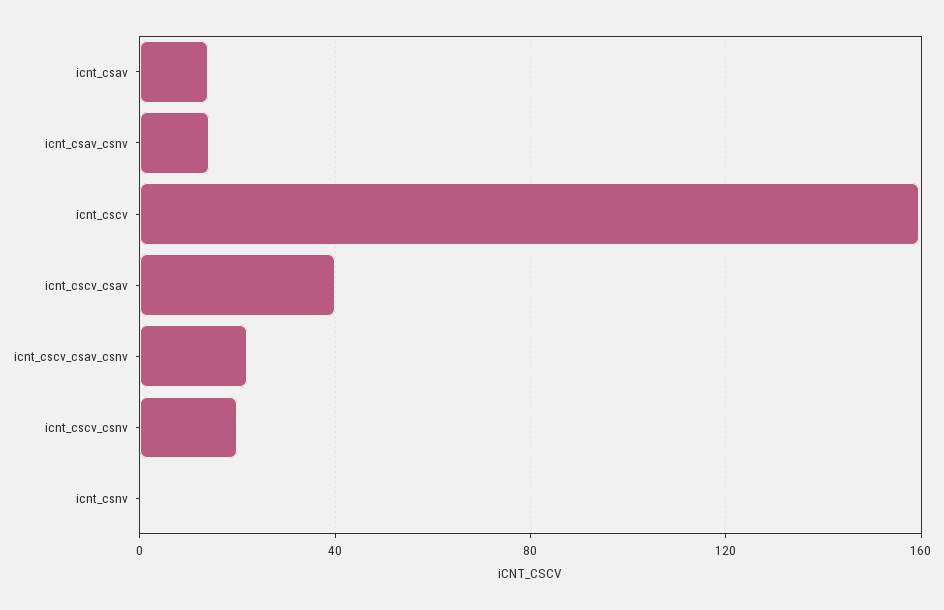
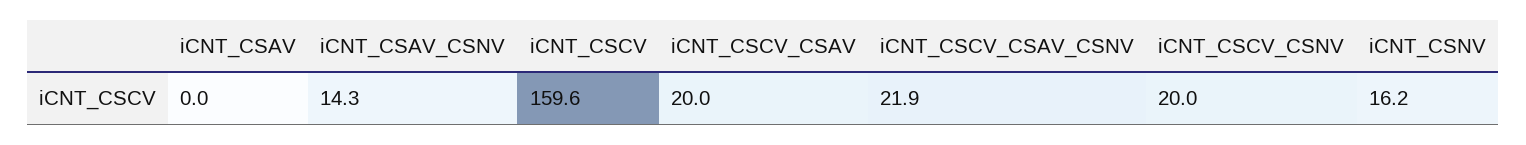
icnt_csav: 15 -> 0
icnt_cscv_csav: 40 -> 20
icnt_csnv: 0 -> 16.2

